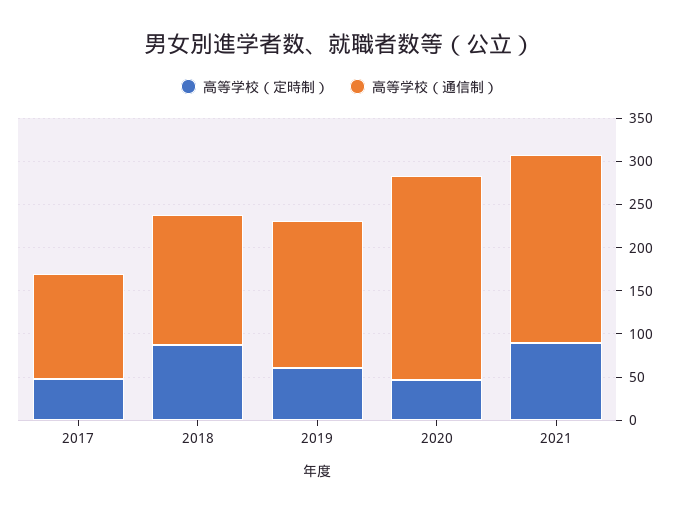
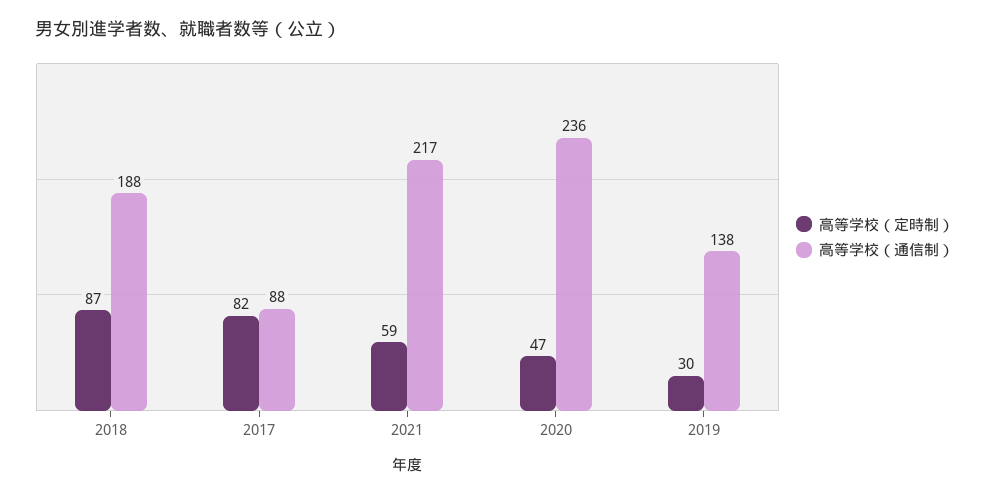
高等学校（定時制）, 2017: 50 -> 82
高等学校（通信制）, 2017: 120 -> 88
高等学校（通信制）, 2018: 150 -> 188
高等学校（定時制）, 2019: 60 -> 30
高等学校（通信制）, 2019: 170 -> 138
高等学校（定時制）, 2021: 90 -> 59

